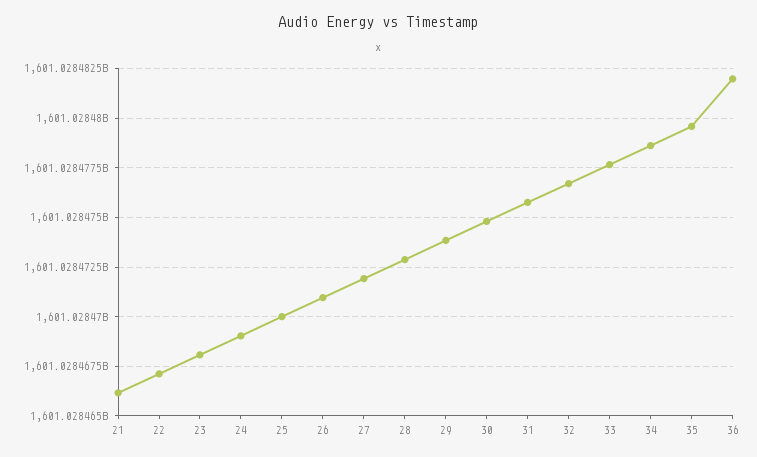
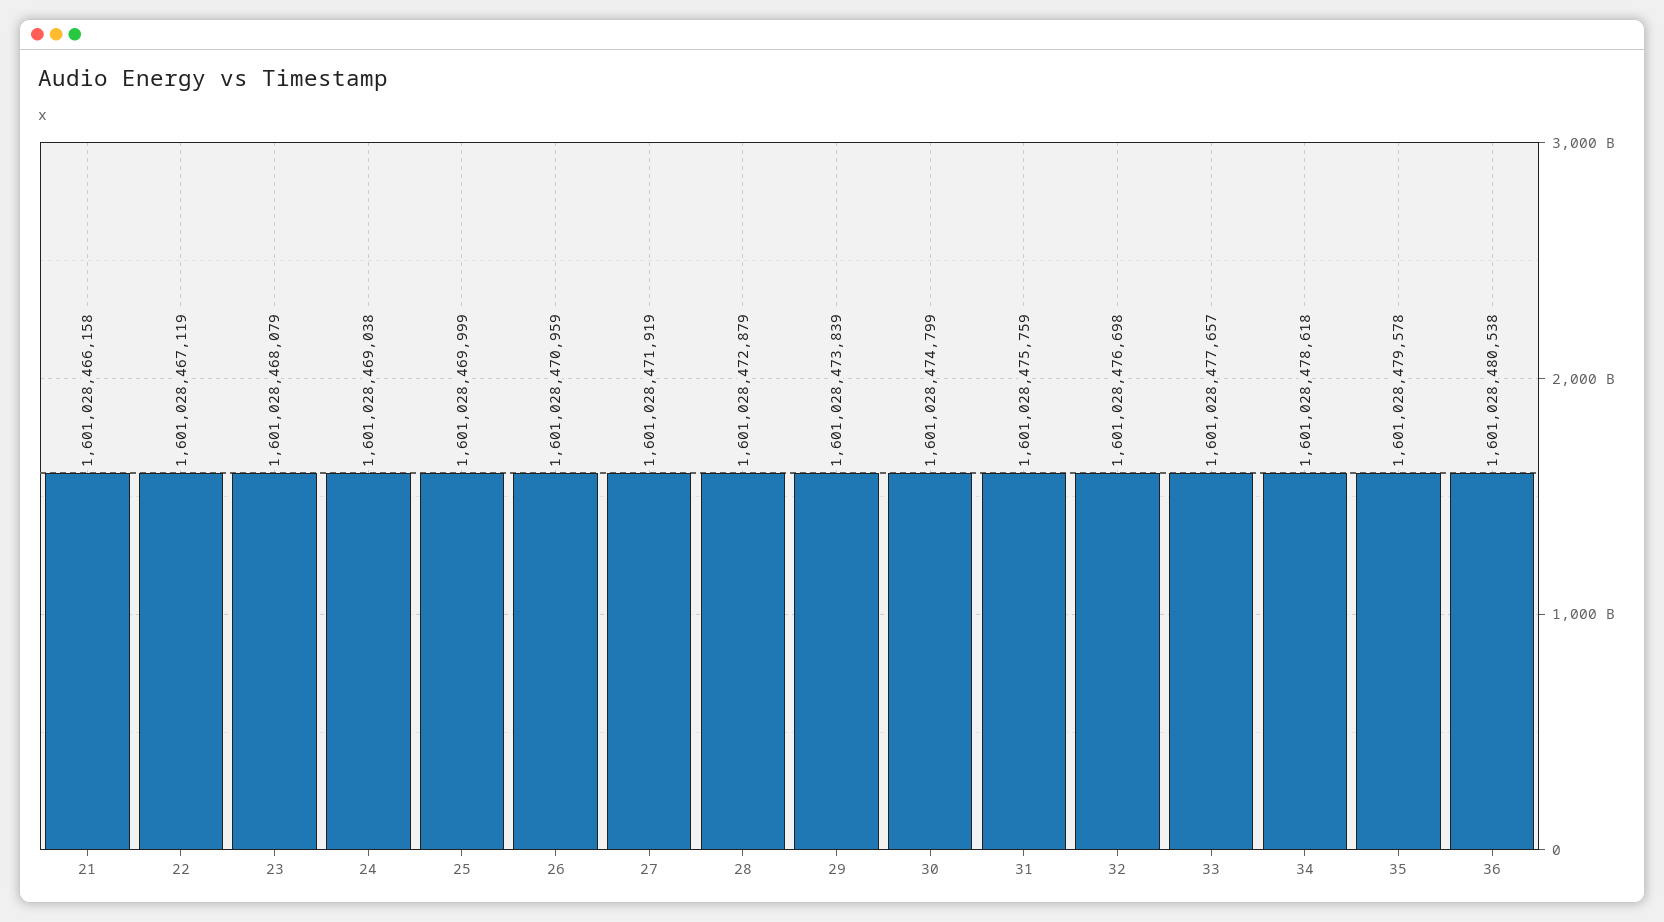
36: 1601028482000 -> 1601028480538

